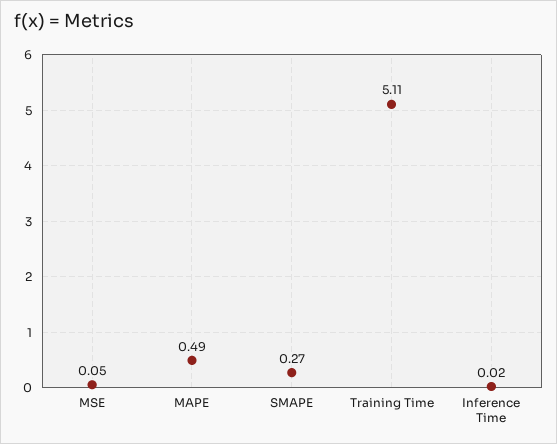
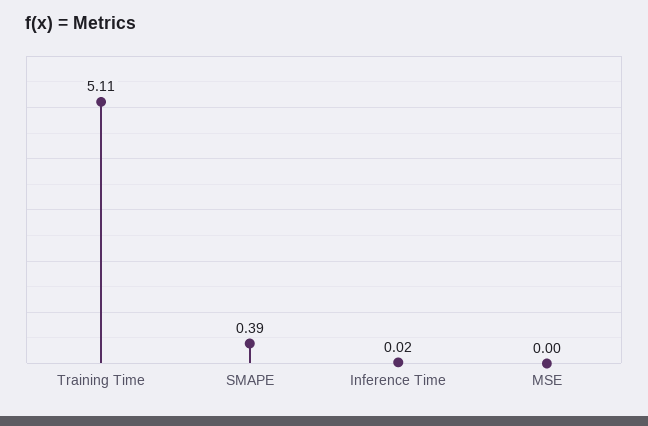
MSE: 0.05 -> 0
MAPE: 0.49 -> none
SMAPE: 0.27 -> 0.39

